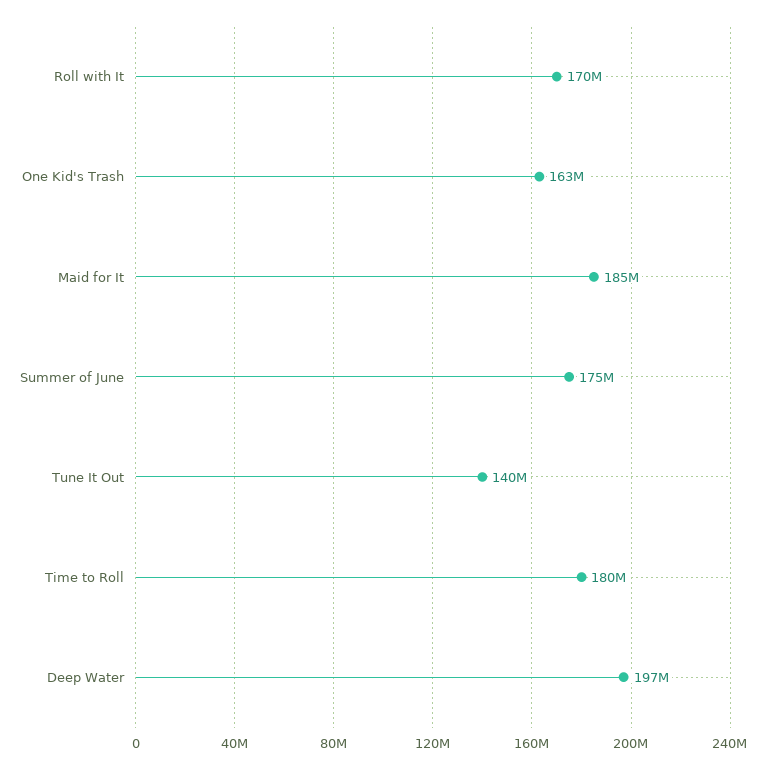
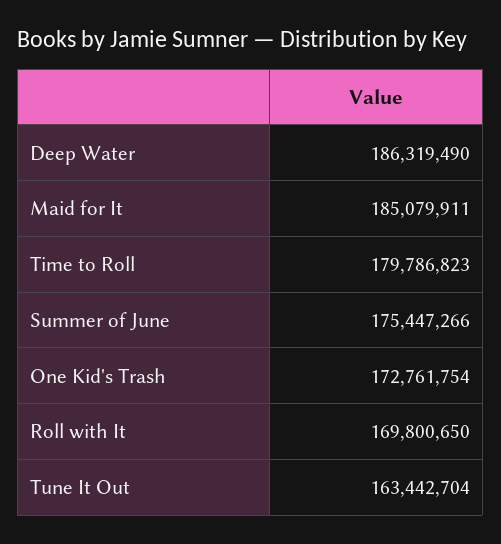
One Kid's Trash: 163000000 -> 172761754
Tune It Out: 140000000 -> 163442704
Deep Water: 197000000 -> 186319490

